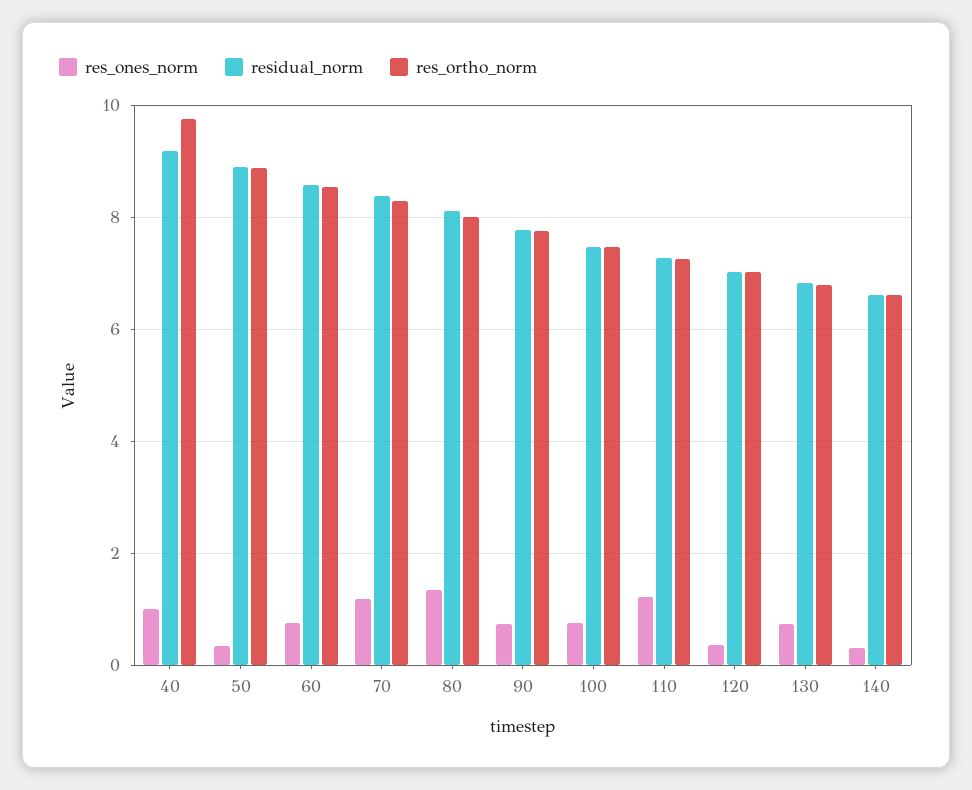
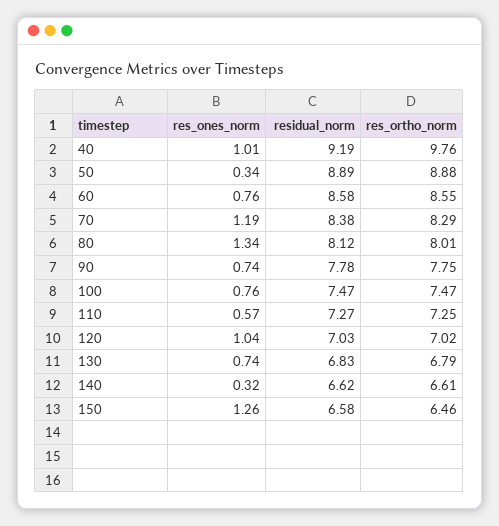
res_ones_norm, 110: 1.2 -> 0.57
res_ones_norm, 120: 0.4 -> 1.04
res_ones_norm, 150: none -> 1.26
residual_norm, 150: none -> 6.58
res_ortho_norm, 150: none -> 6.46

